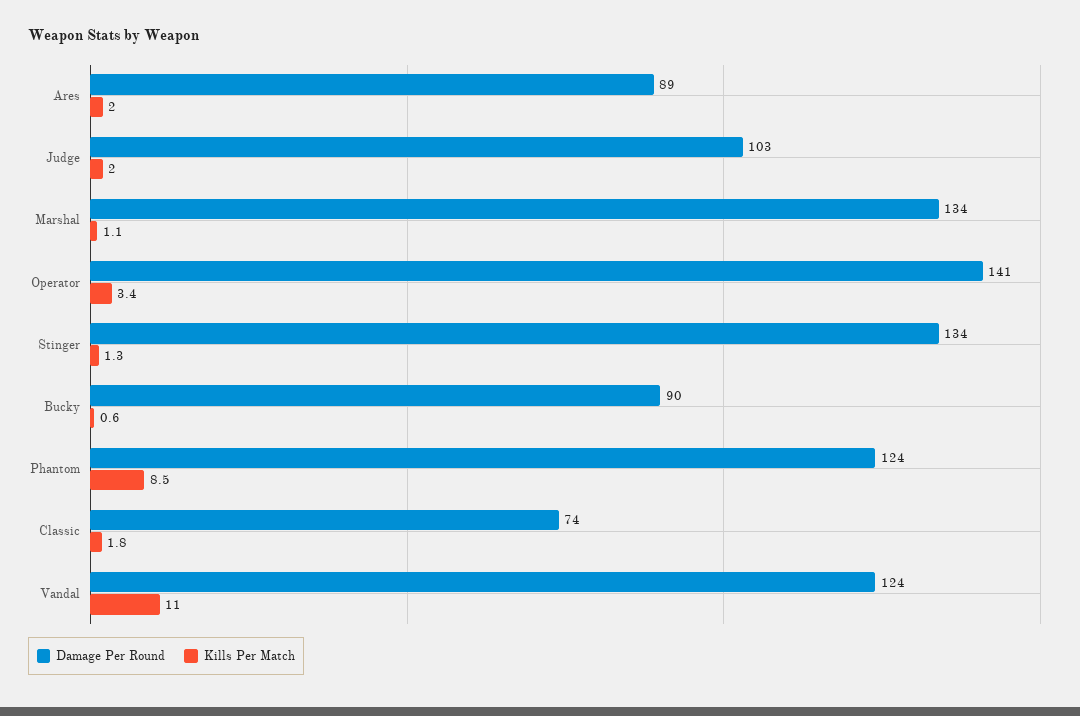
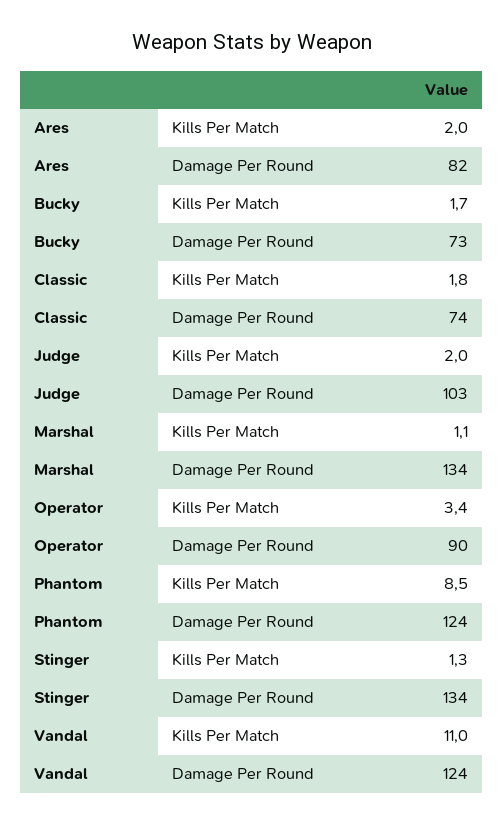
Damage Per Round, Ares: 89 -> 82
Damage Per Round, Operator: 141 -> 90
Damage Per Round, Bucky: 90 -> 73
Kills Per Match, Bucky: 0.6 -> 1.7

